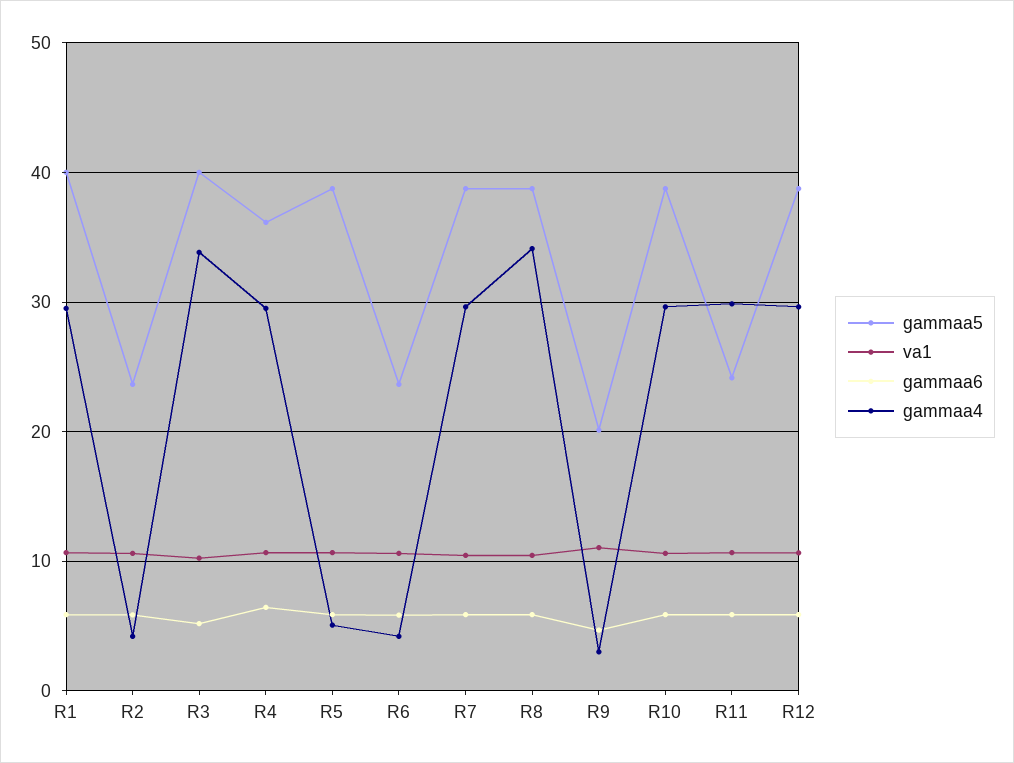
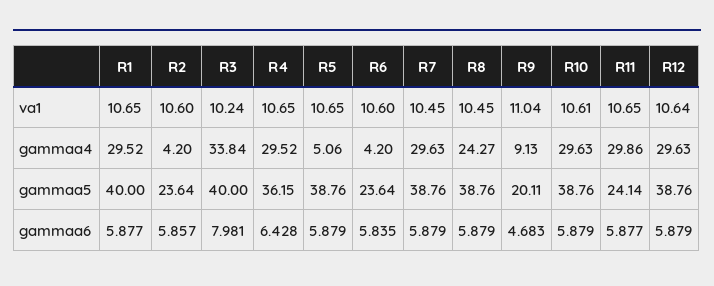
gammaa6, R3: 5 -> 7.981
gammaa4, R8: 34 -> 24.27
gammaa4, R9: 3 -> 9.13

